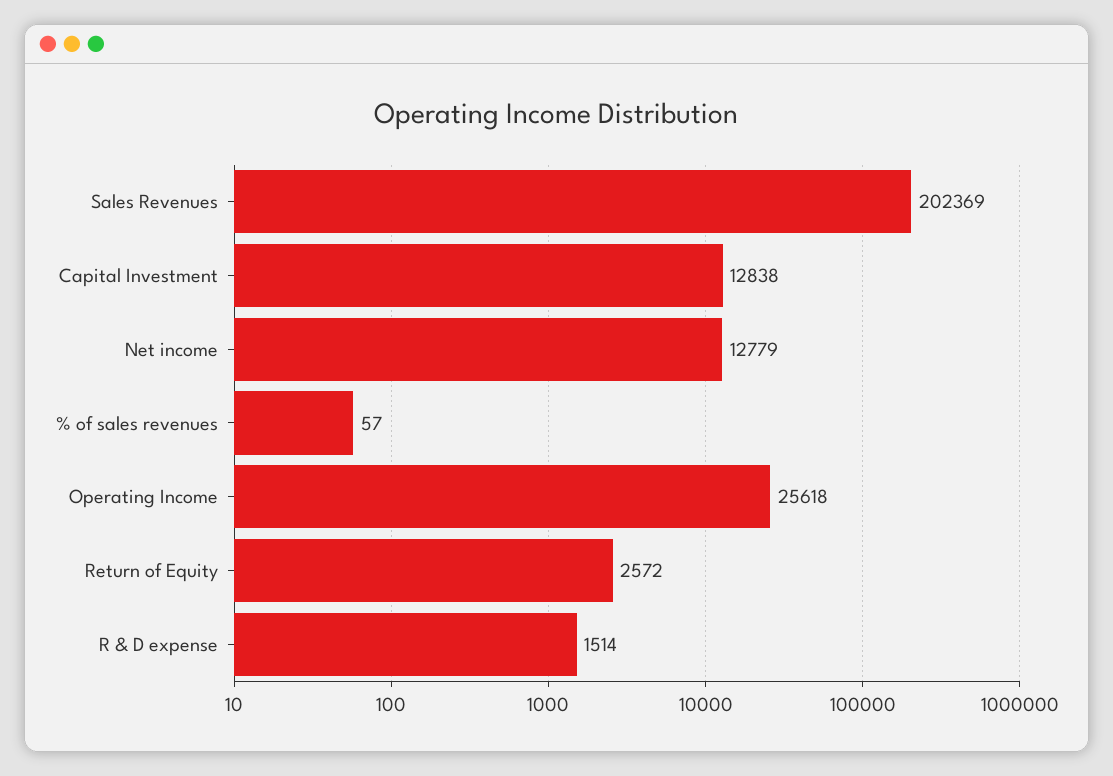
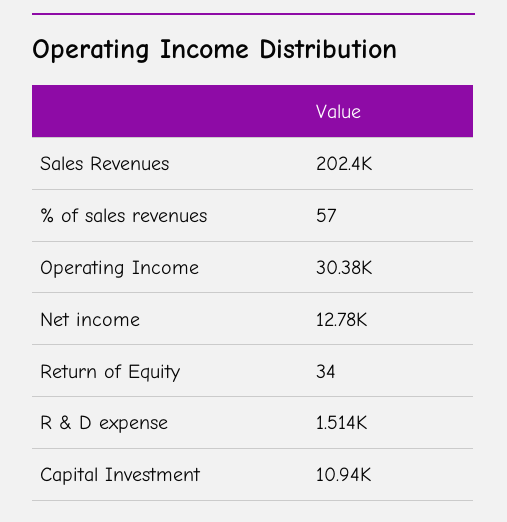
Capital Investment: 12838 -> 10940
Operating Income: 25618 -> 30380
Return of Equity: 2572 -> 34

